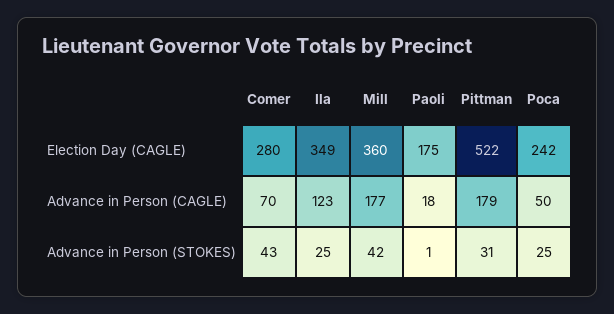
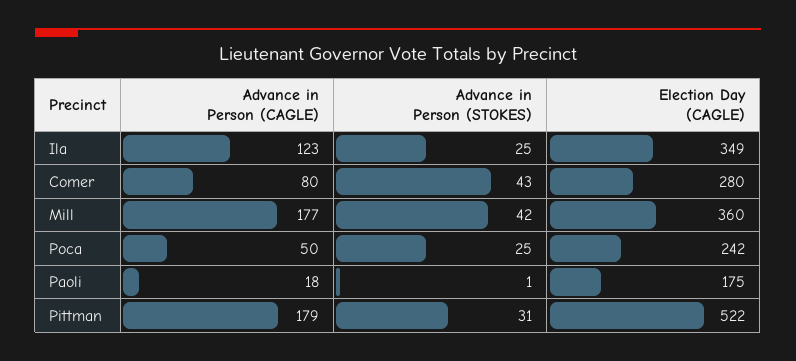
Comer, Advance in Person (CAGLE): 70 -> 80

